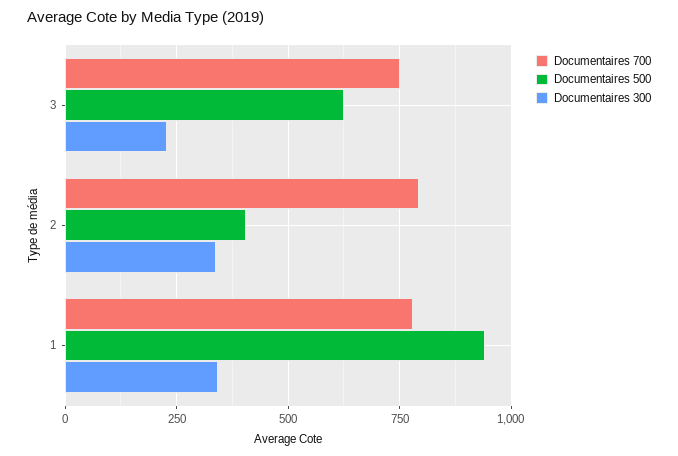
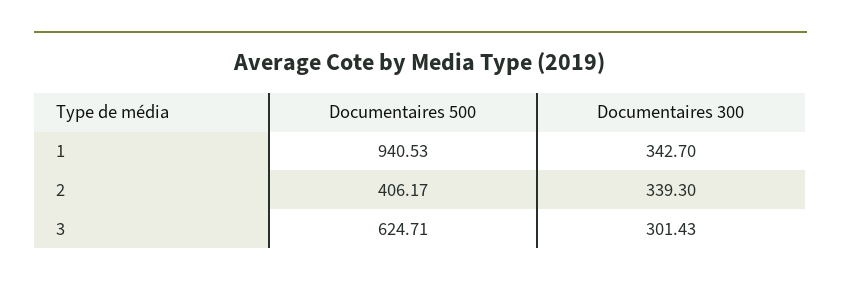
Documentaires 700, 3: 750 -> none
Documentaires 300, 3: 225 -> 301.43
Documentaires 700, 2: 800 -> none
Documentaires 700, 1: 775 -> none

